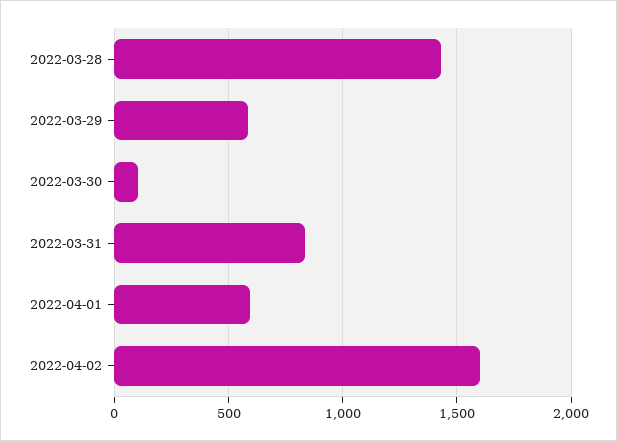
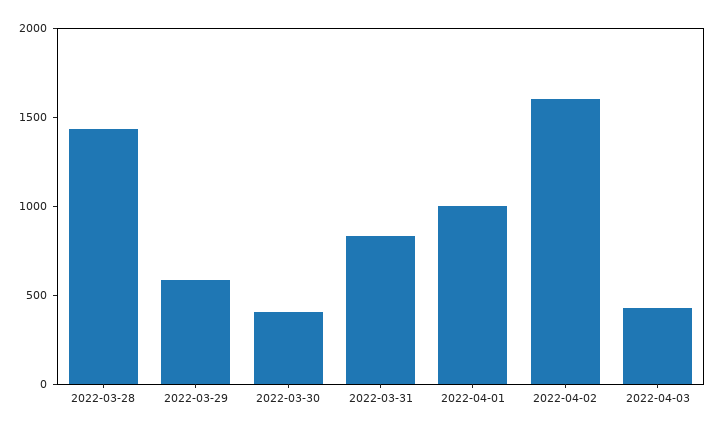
2022-03-30: 100 -> 400
2022-04-01: 600 -> 1000
2022-04-03: none -> 400

